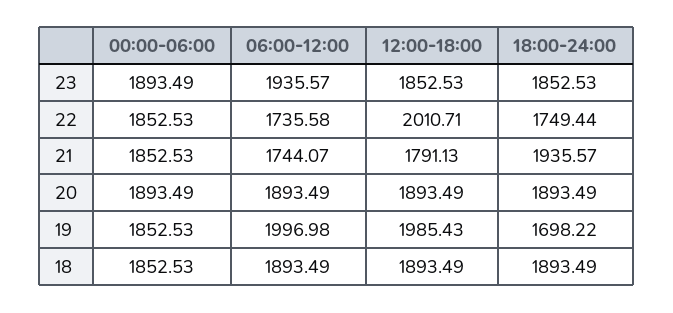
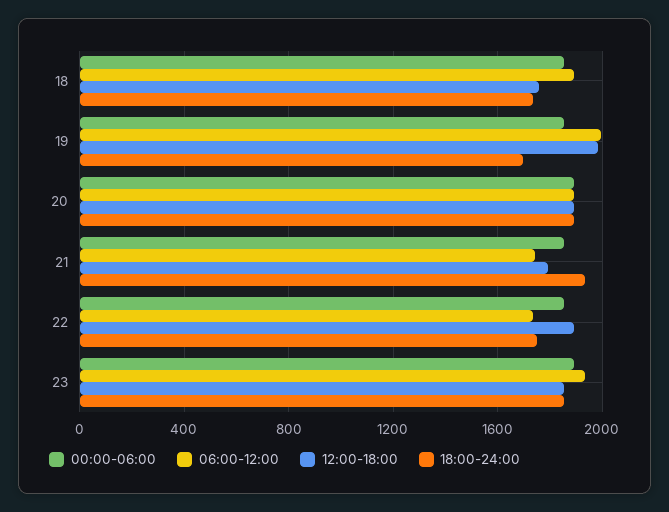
12:00-18:00, 22: 2010.71 -> 1900
12:00-18:00, 18: 1893.49 -> 1750
18:00-24:00, 18: 1893.49 -> 1750

